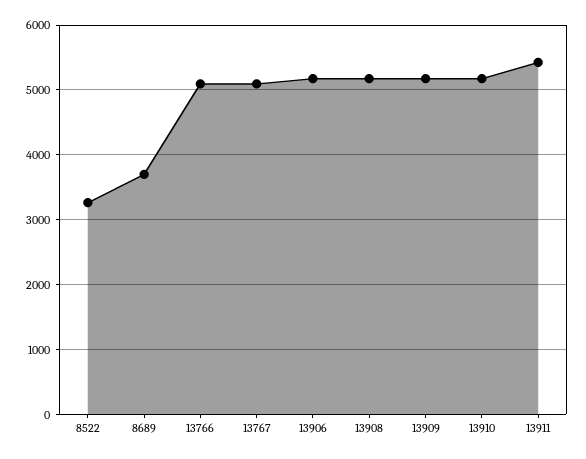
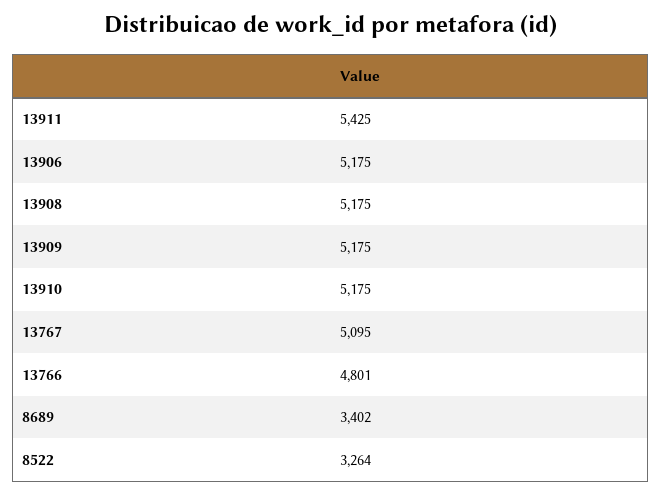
8689: 3700 -> 3402
13766: 5100 -> 4801

